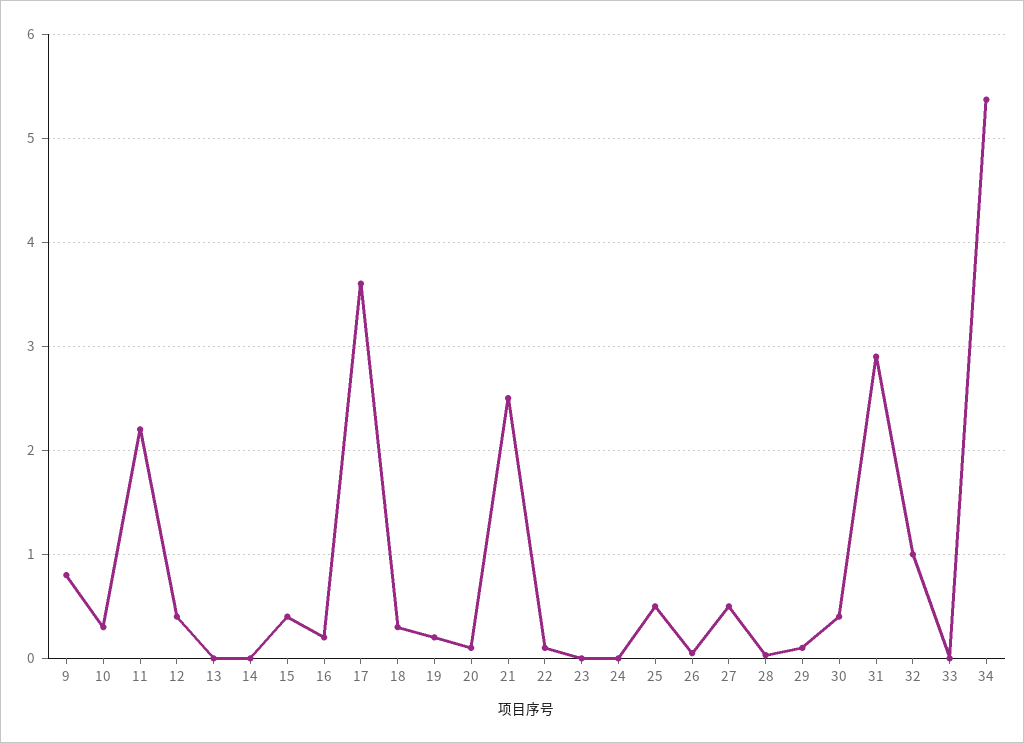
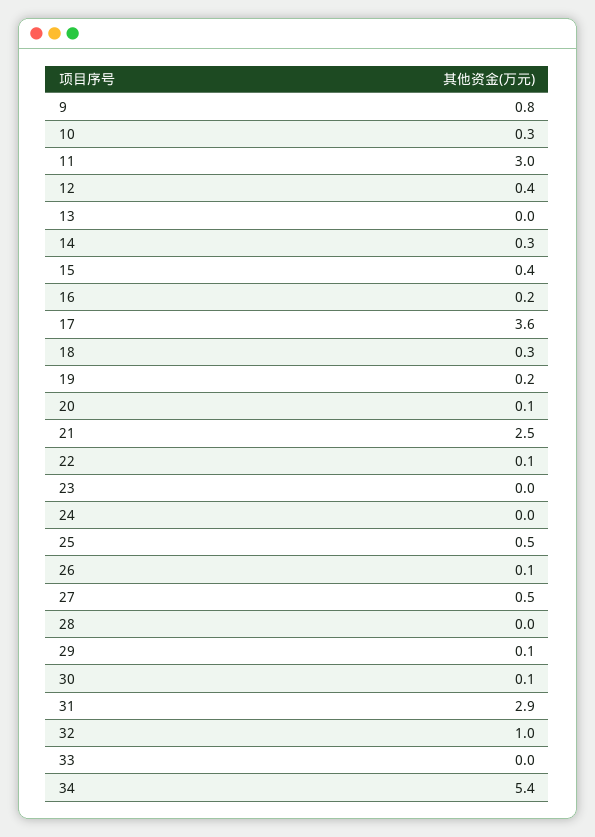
11: 2.2 -> 3
14: 0 -> 0.3
30: 0.4 -> 0.1

